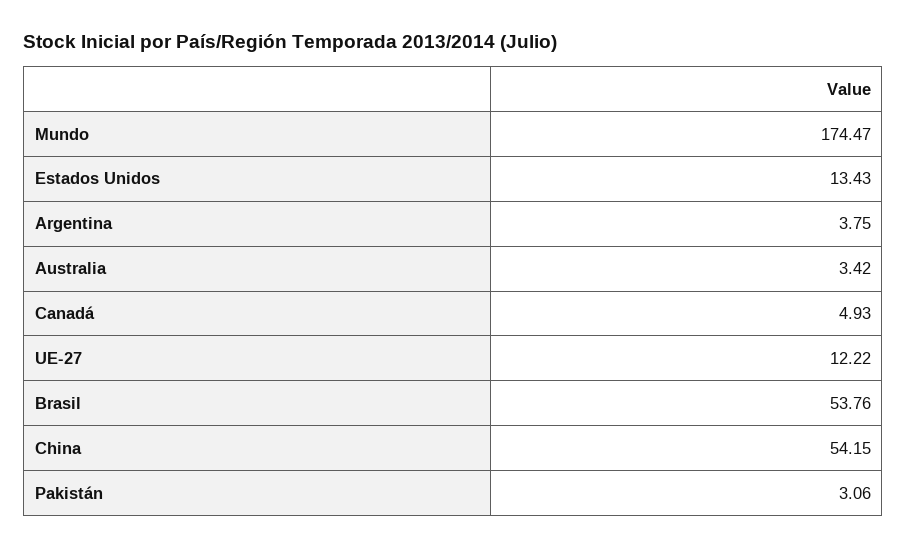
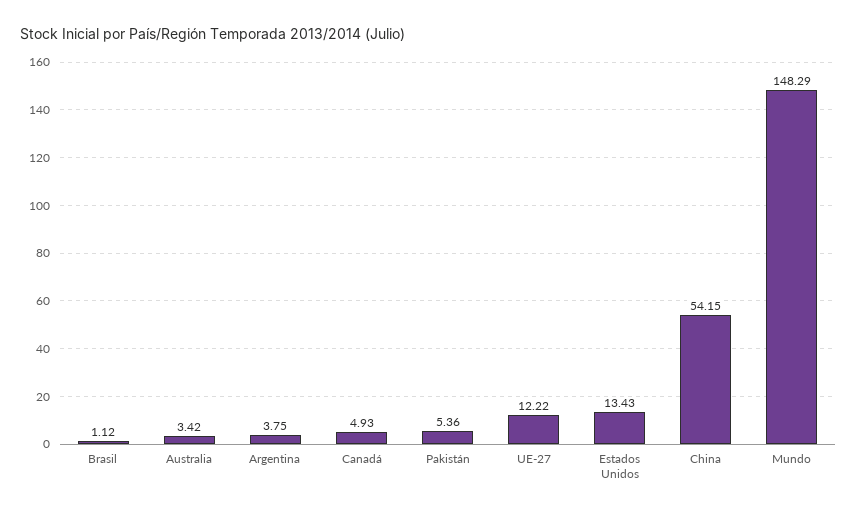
Mundo: 174.47 -> 148.29
Brasil: 53.76 -> 1.12
Pakistán: 3.06 -> 5.36

